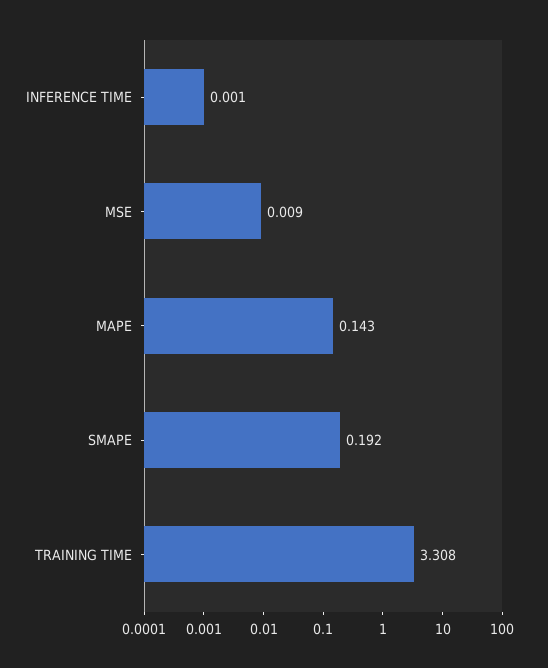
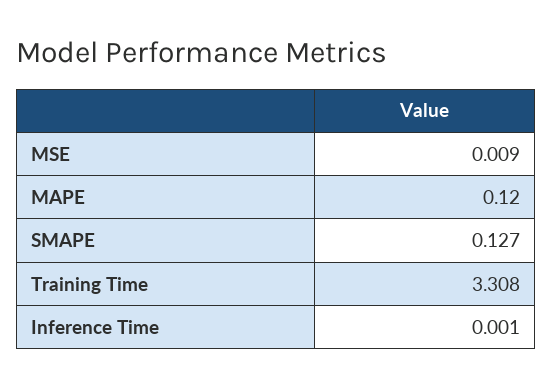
MAPE: 0.143 -> 0.12
SMAPE: 0.192 -> 0.127

